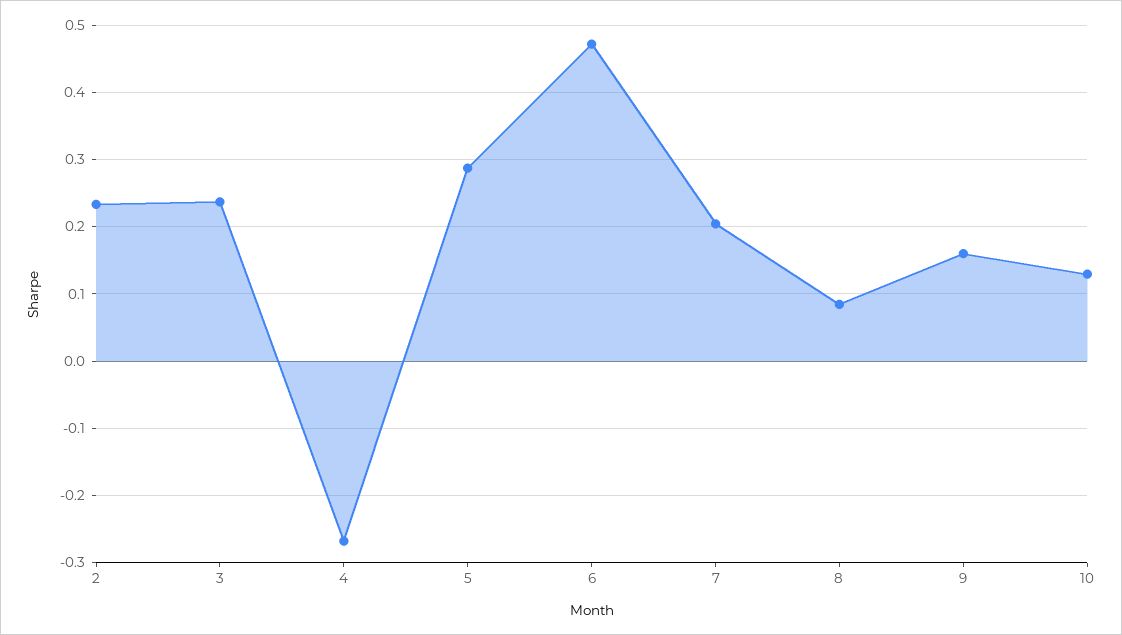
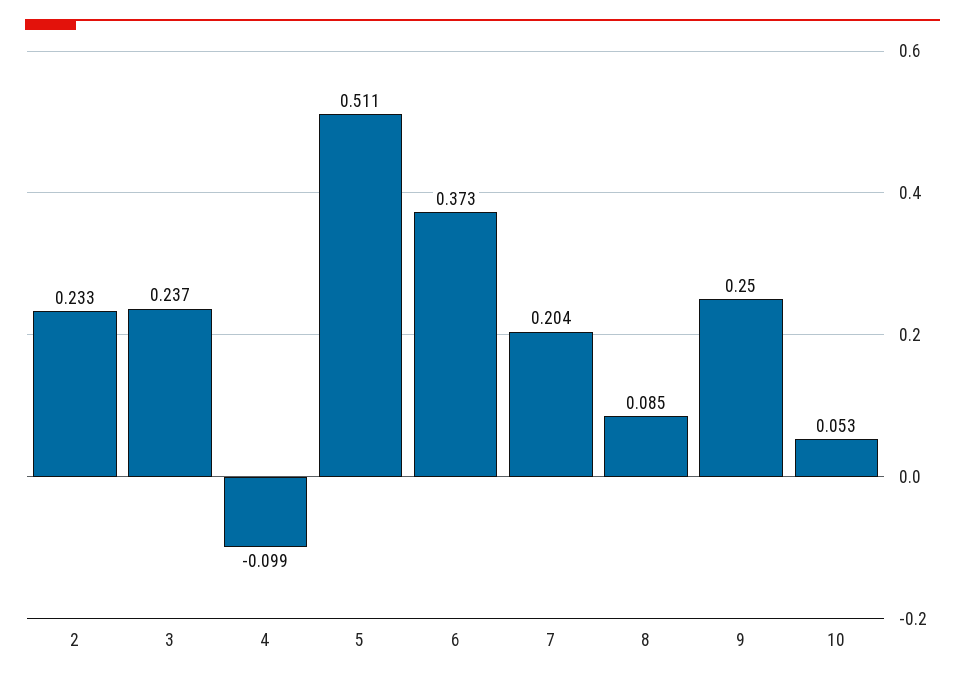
4: -0.27 -> -0.099
5: 0.29 -> 0.511
6: 0.47 -> 0.373
9: 0.16 -> 0.25
10: 0.13 -> 0.053

